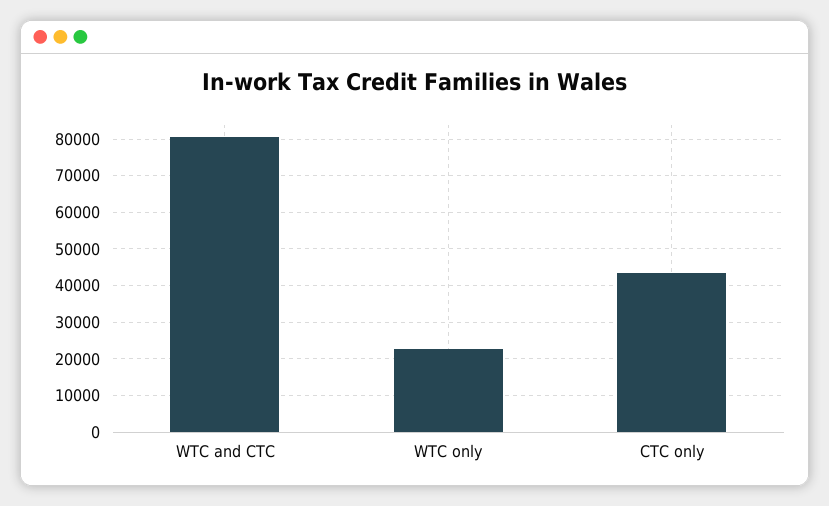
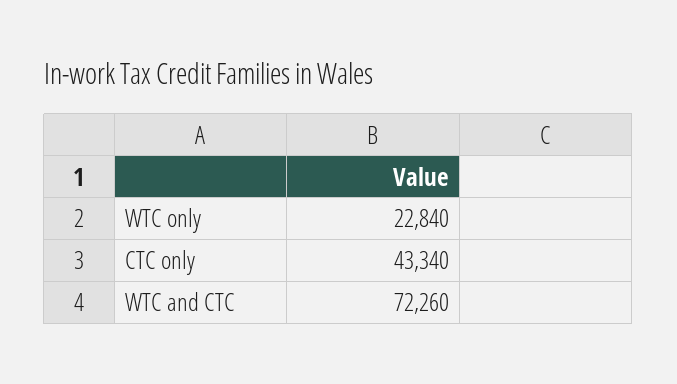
WTC and CTC: 80000 -> 72260

